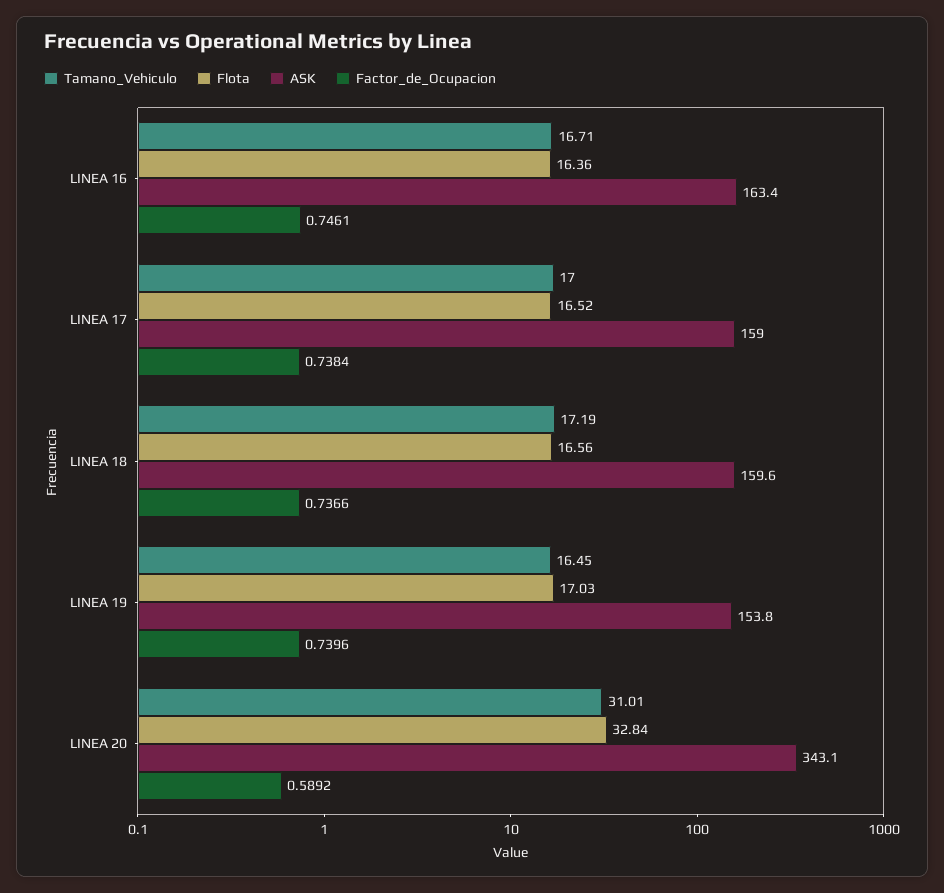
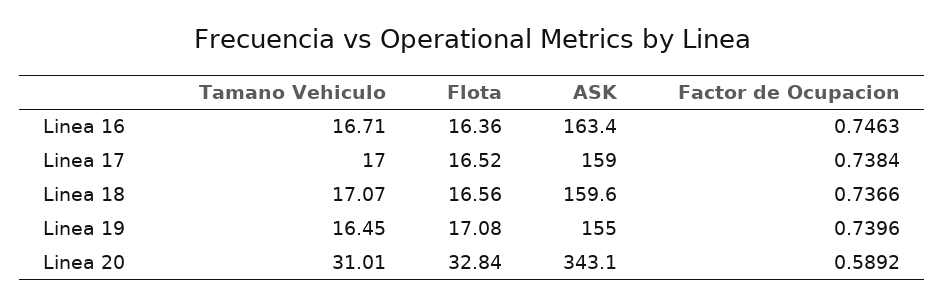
Factor_de_Ocupacion, LINEA 16: 0.7461 -> 0.7463
Tamano_Vehiculo, LINEA 18: 17.19 -> 17.07
Flota, LINEA 19: 17.03 -> 17.08
ASK, LINEA 19: 153.8 -> 155

